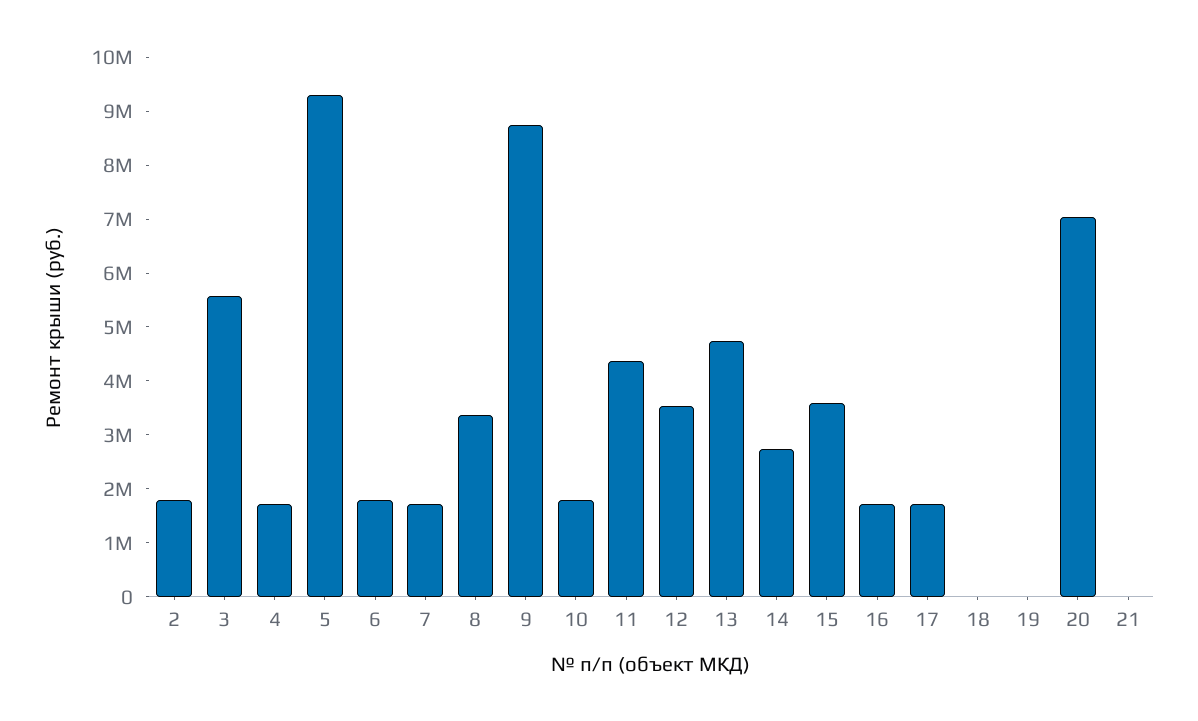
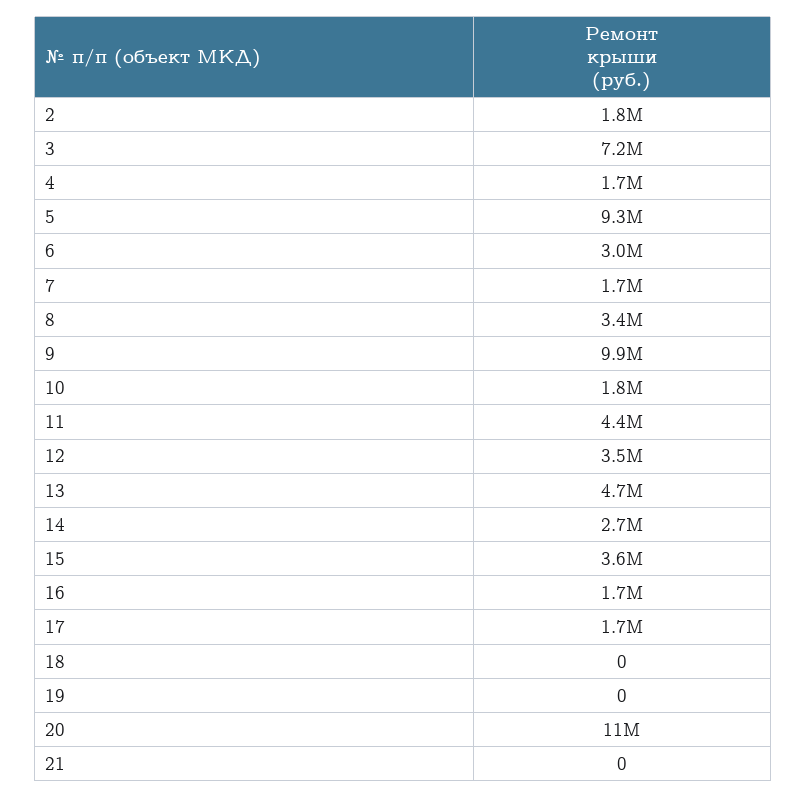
3: 5600000 -> 7200000
6: 1800000 -> 3000000
9: 8800000 -> 9900000
20: 7000000 -> 11000000

